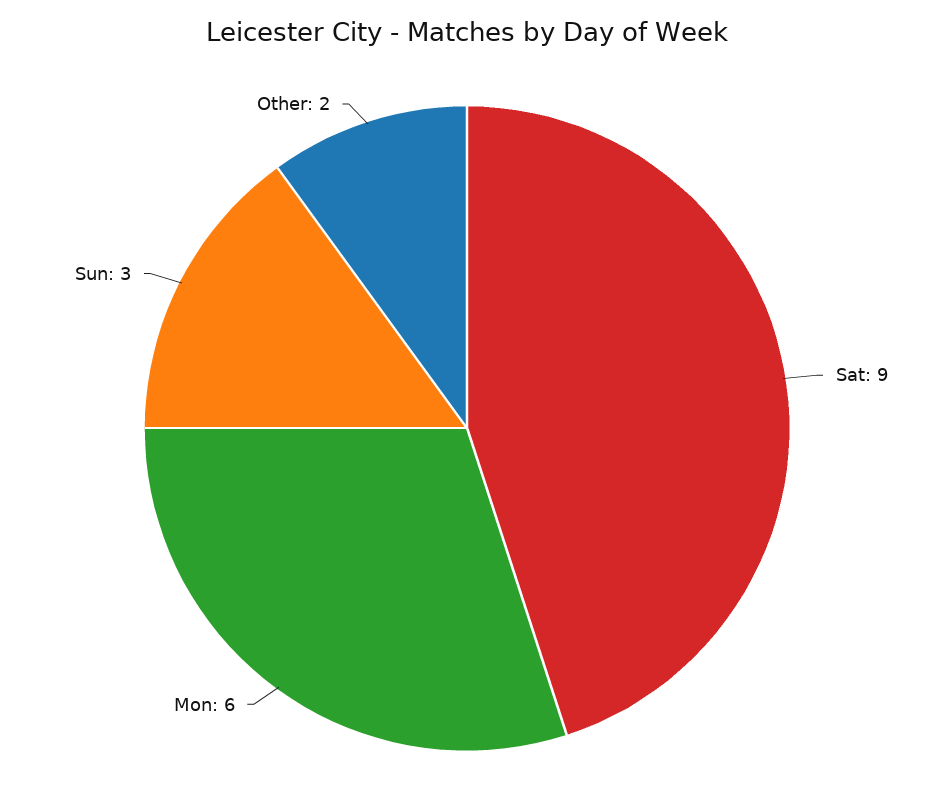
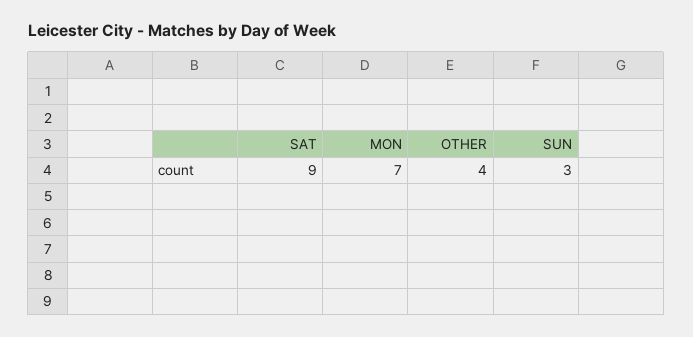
Mon: 6 -> 7
Other: 2 -> 4

